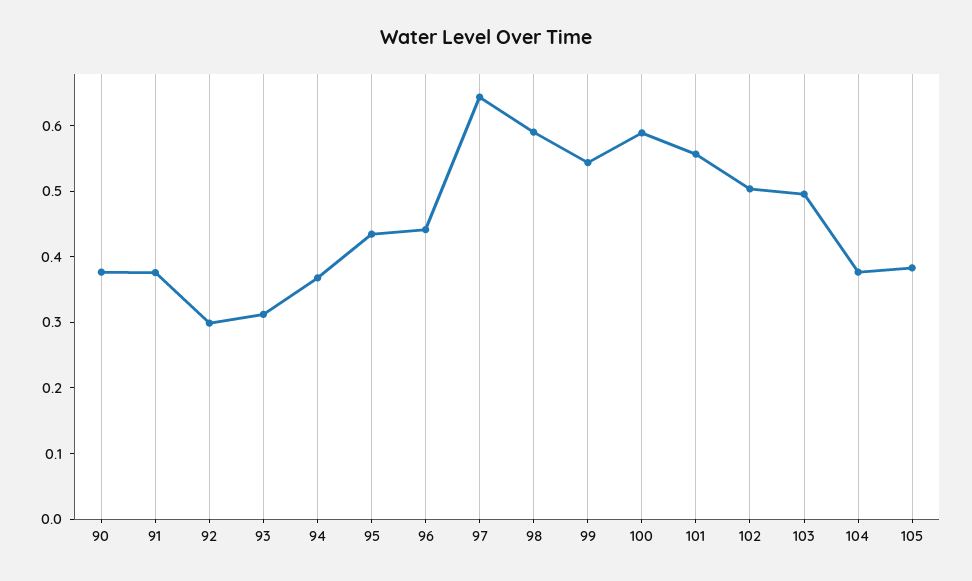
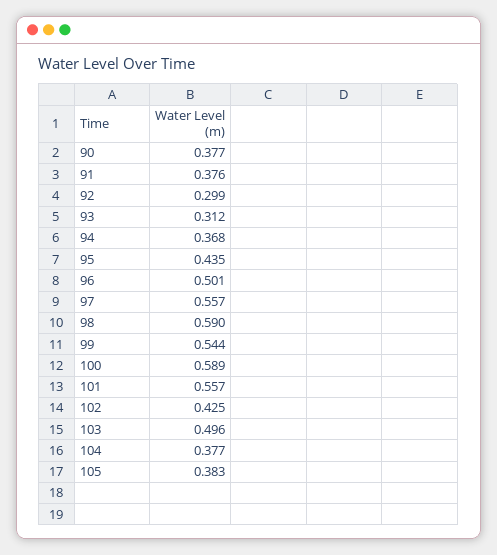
96: 0.44 -> 0.501
97: 0.64 -> 0.557
102: 0.5 -> 0.425

